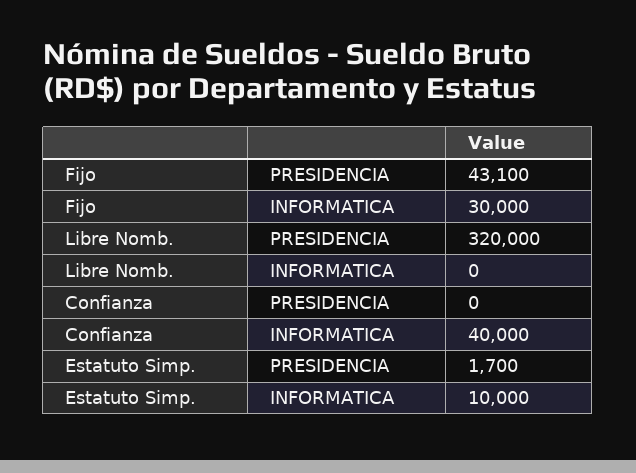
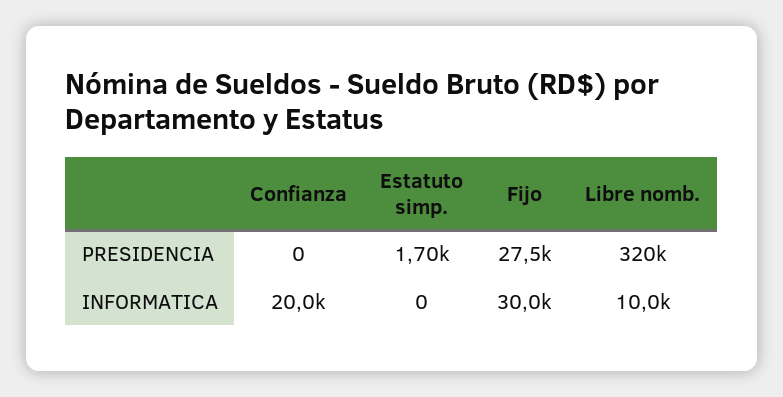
Fijo, PRESIDENCIA: 43100 -> 27500
Libre Nomb., INFORMATICA: 0 -> 10000
Confianza, INFORMATICA: 40000 -> 20000
Estatuto Simp., INFORMATICA: 10000 -> 0

